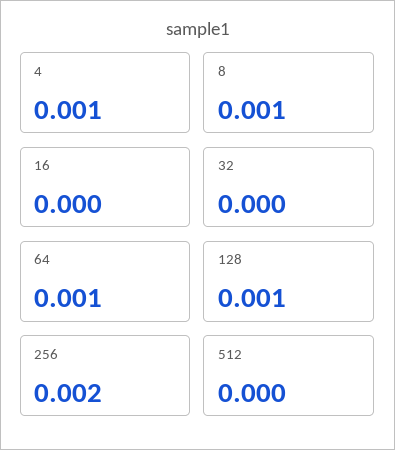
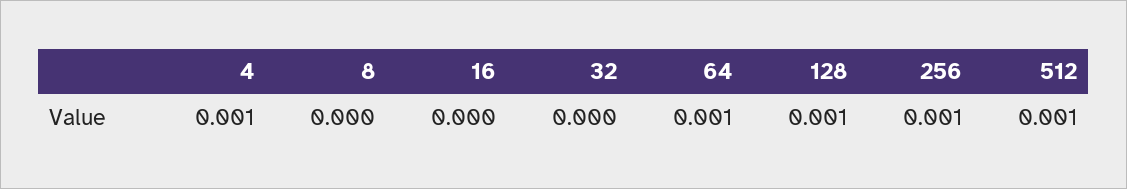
8: 0.001 -> 0
256: 0.002 -> 0.001
512: 0 -> 0.001

